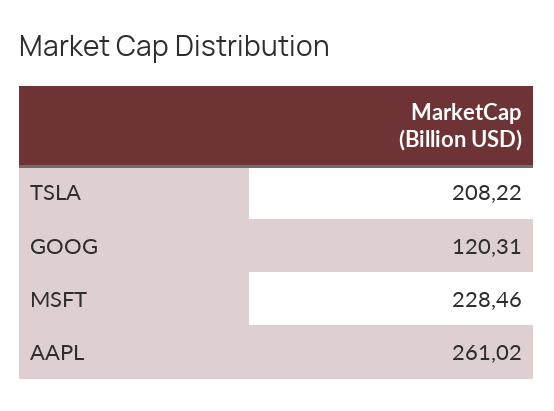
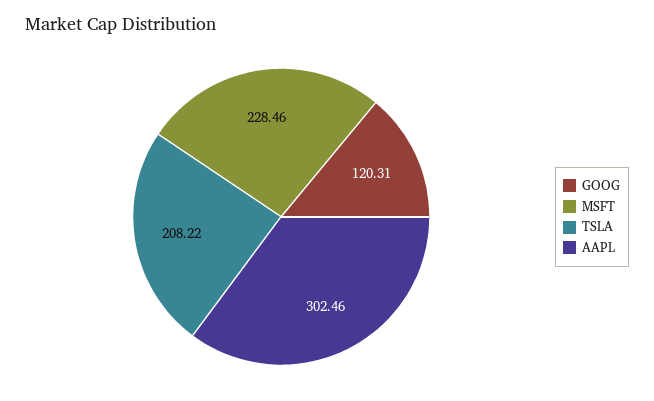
AAPL: 261.02 -> 302.46

